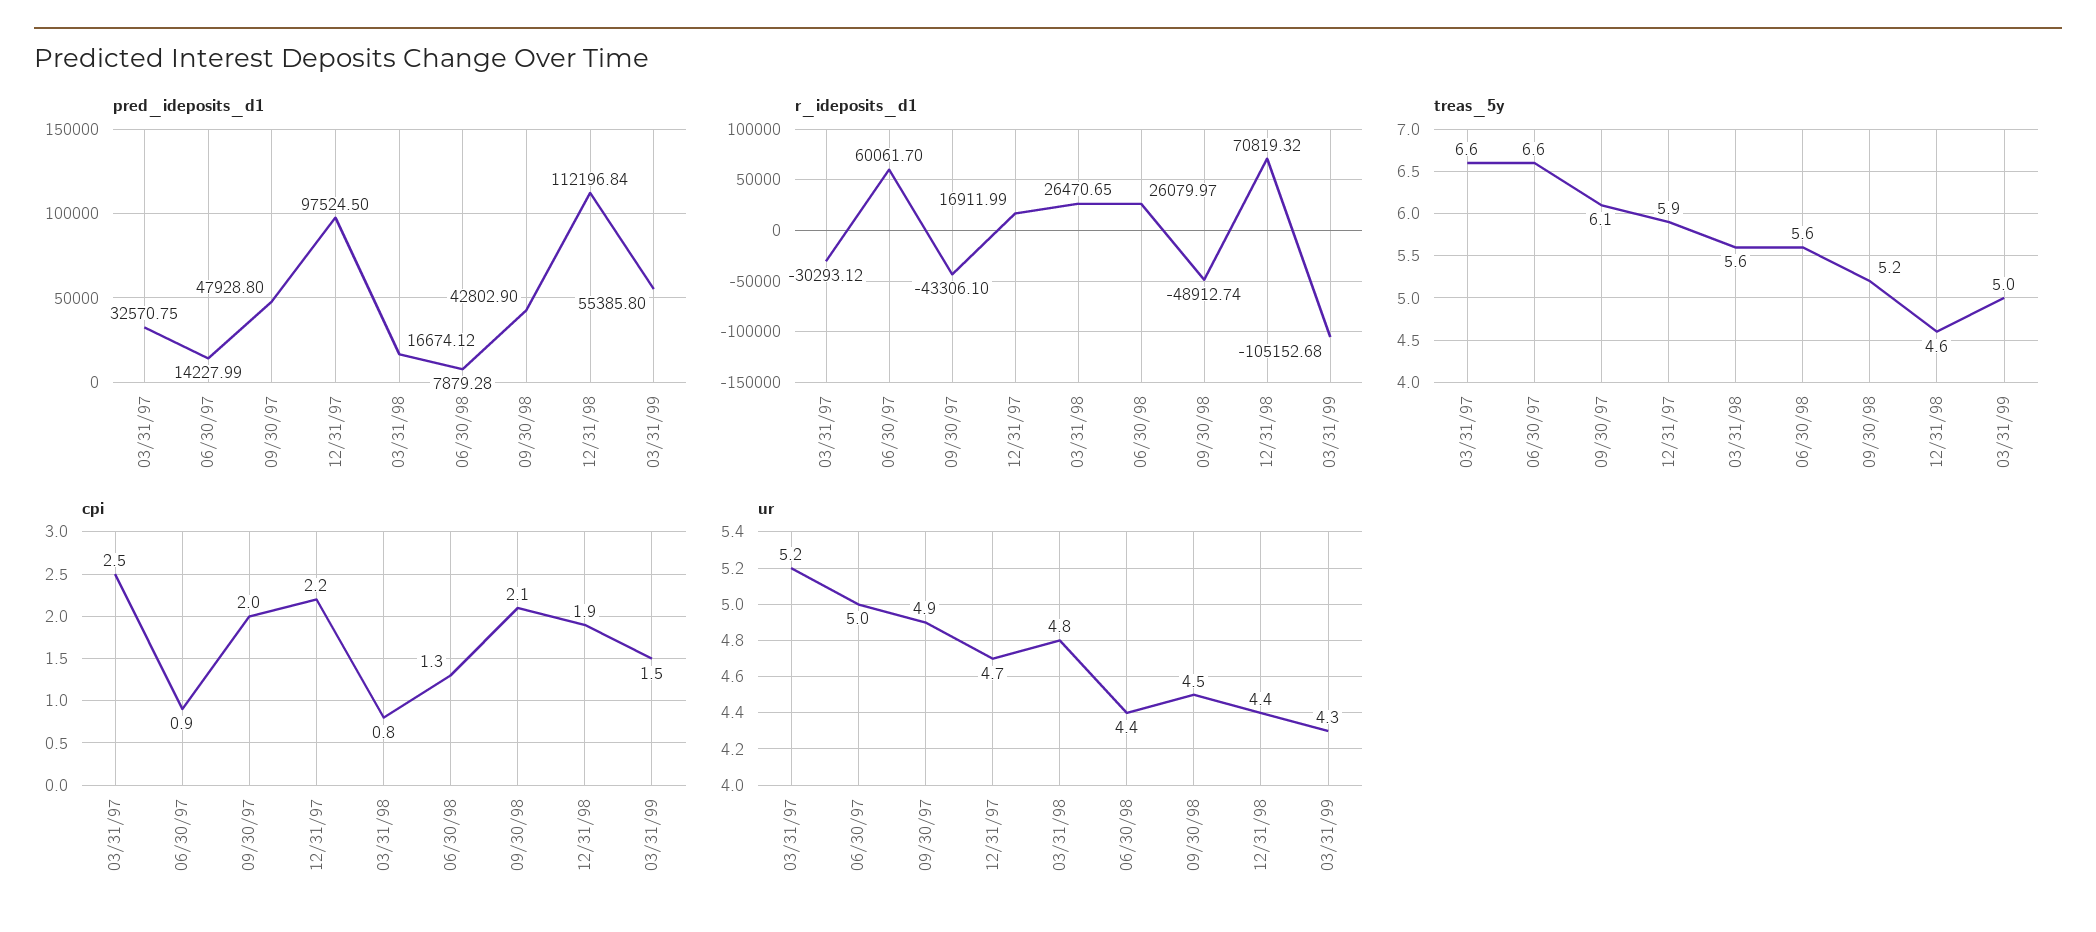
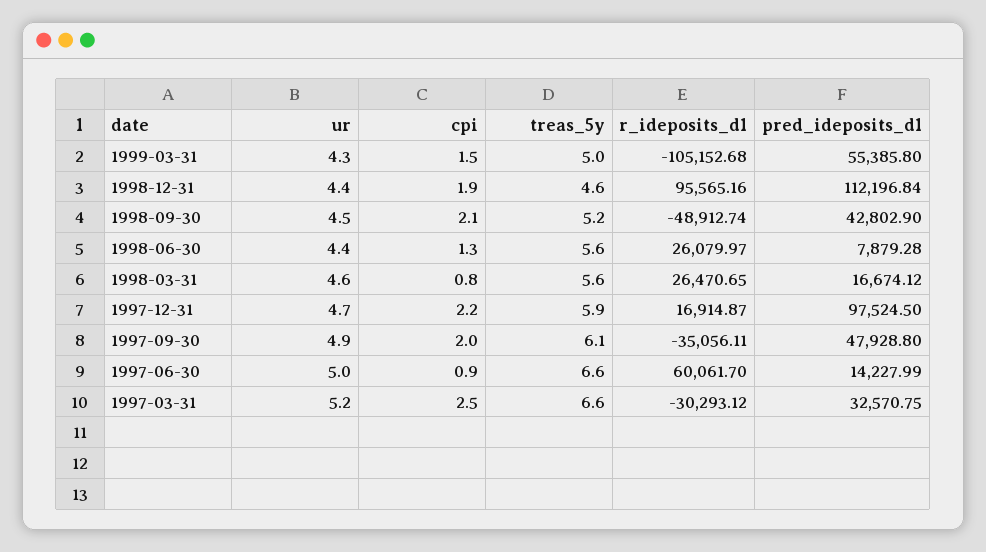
r_ideposits_d1, 09/30/97: -43306.1 -> -35056.11
r_ideposits_d1, 12/31/97: 16911.99 -> 16914.87
r_ideposits_d1, 12/31/98: 70819.32 -> 95565.16
ur, 03/31/98: 4.8 -> 4.6

